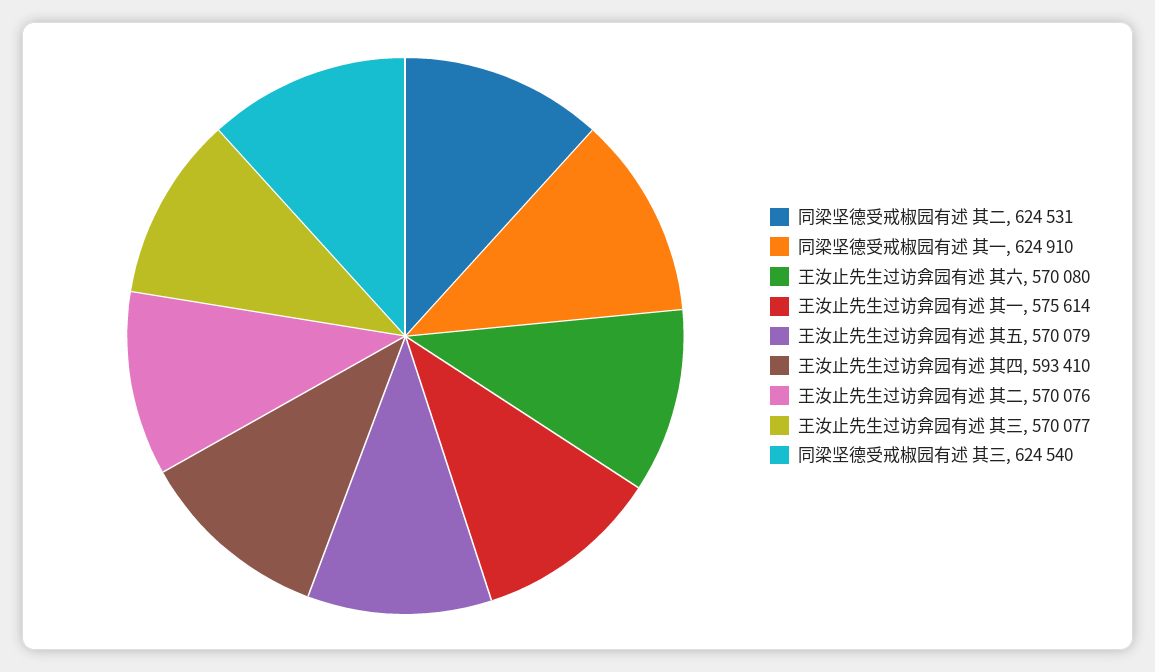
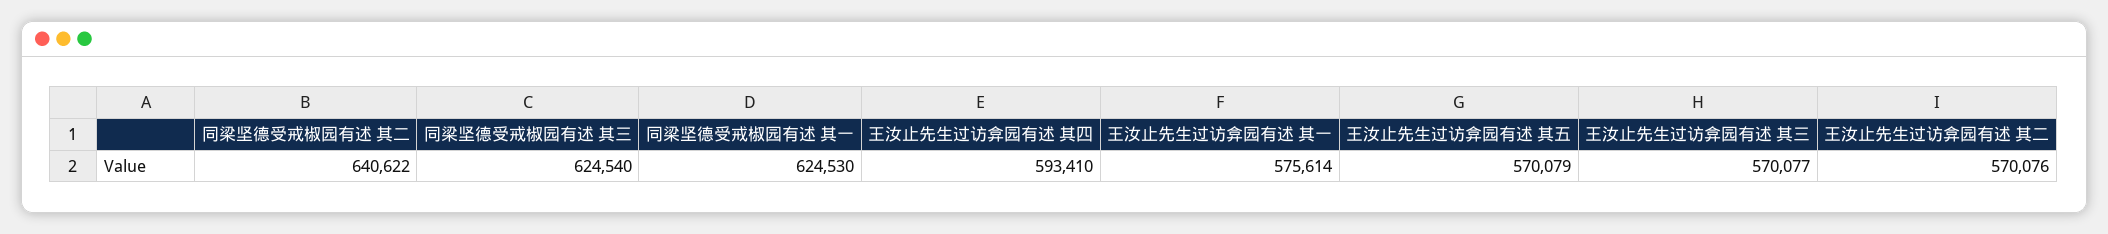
同梁坚德受戒椒园有述 其二: 624531 -> 640622
同梁坚德受戒椒园有述 其一: 624910 -> 624530
王汝止先生过访弇园有述 其六: 570080 -> none

